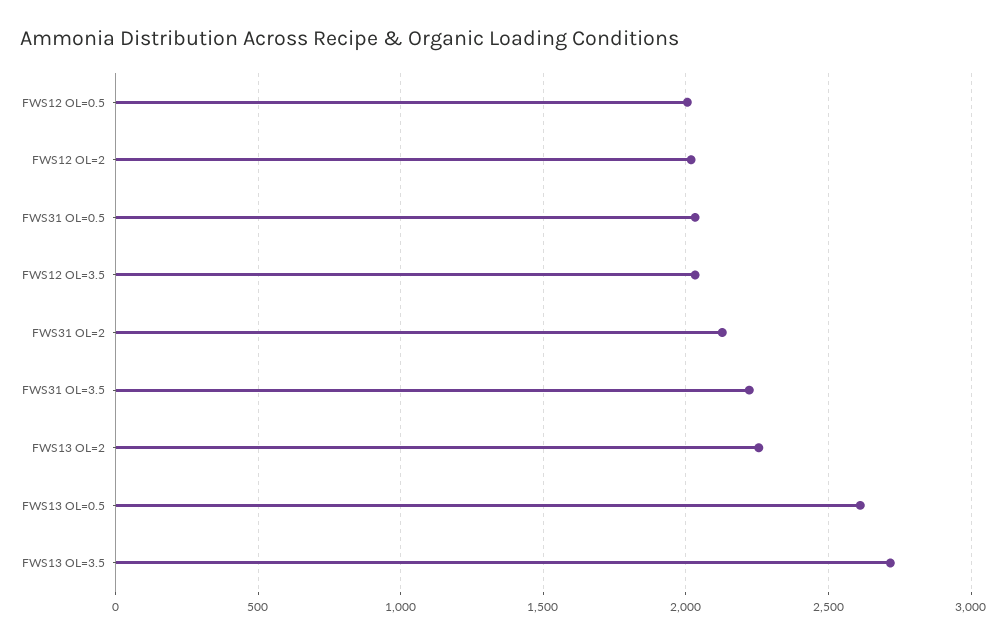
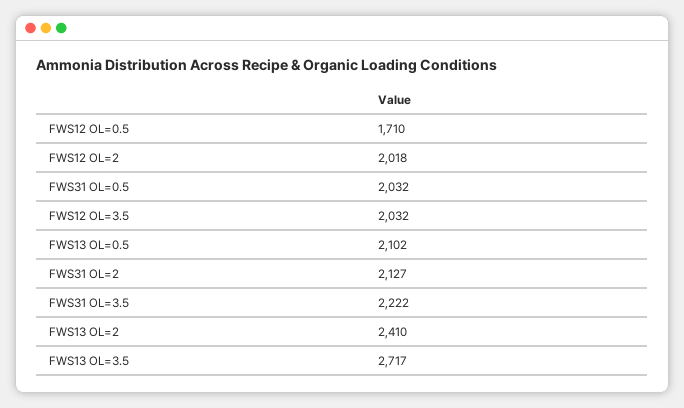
FWS12 OL=0.5: 2000 -> 1710
FWS13 OL=2: 2250 -> 2410
FWS13 OL=0.5: 2600 -> 2102

